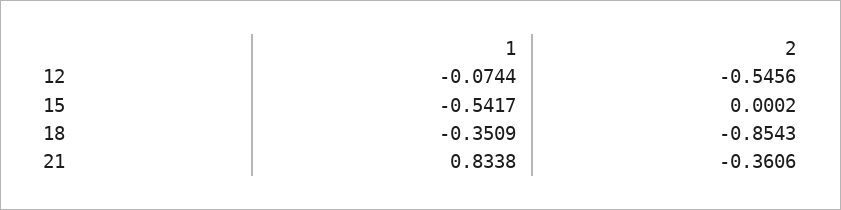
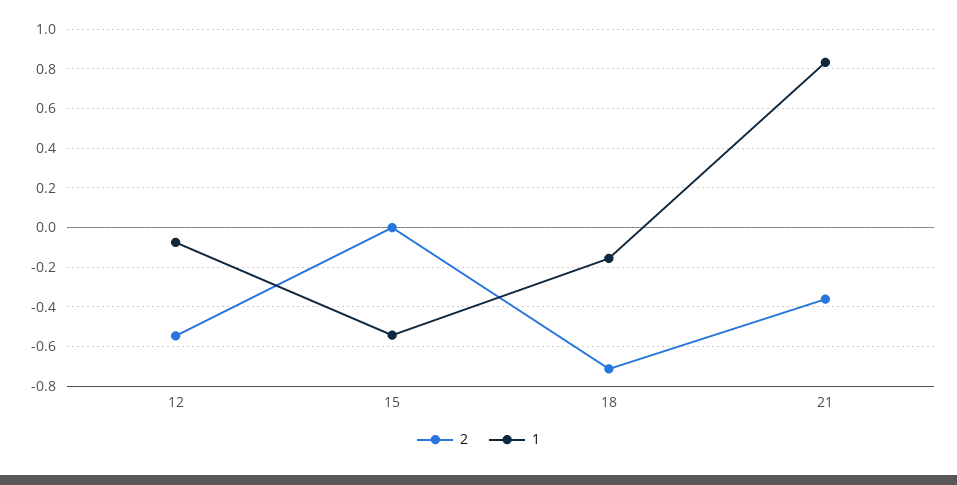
1, 18: -0.3509 -> -0.15
2, 18: -0.8543 -> -0.7

